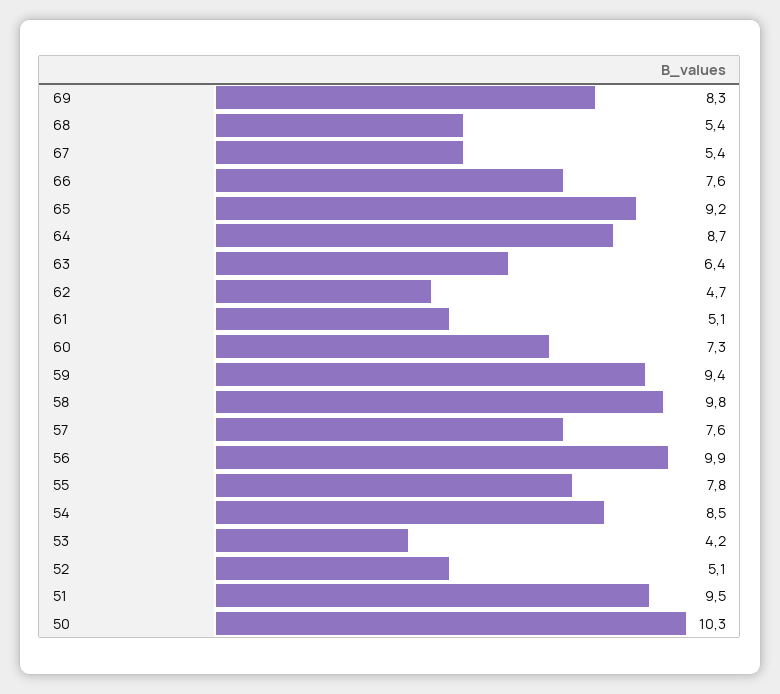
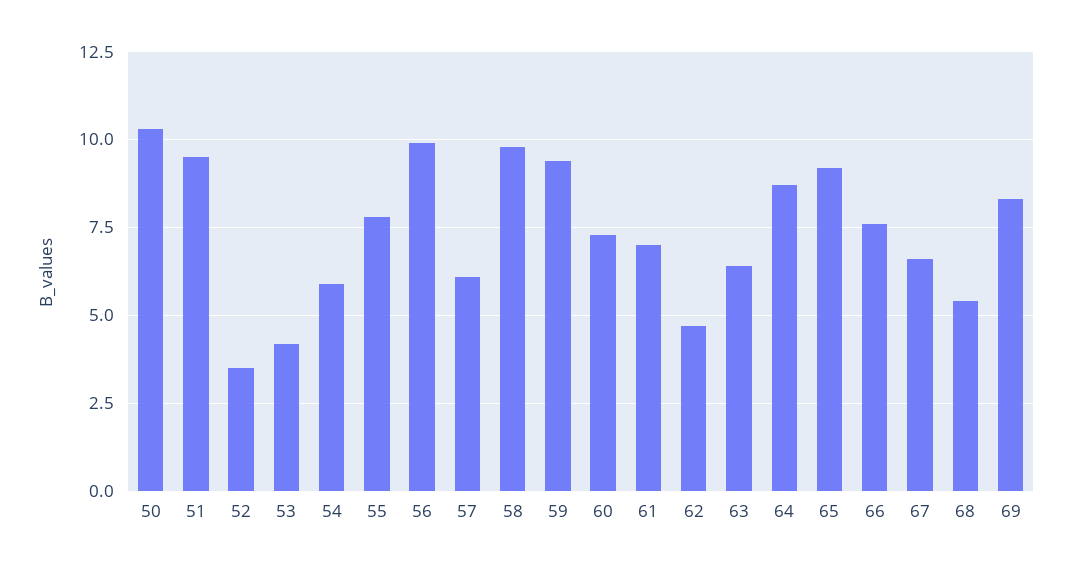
67: 5.4 -> 6.5
61: 5.1 -> 7
57: 7.6 -> 6
54: 8.5 -> 6
52: 5.1 -> 3.5

